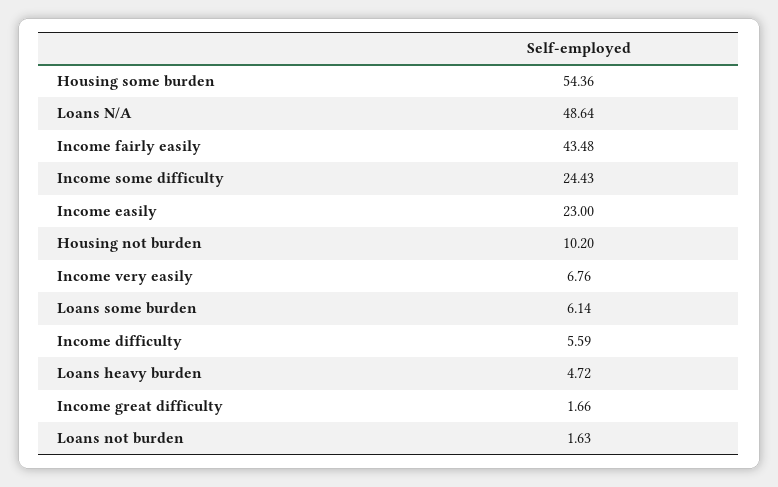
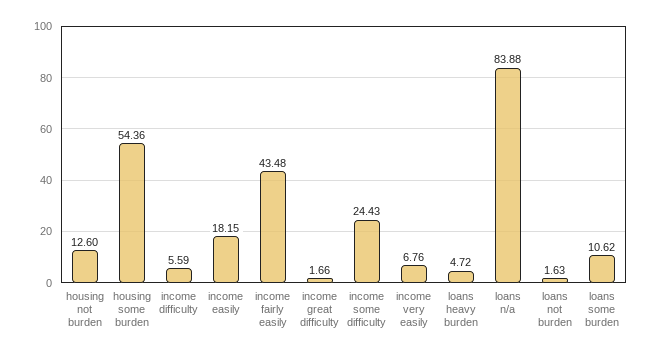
Loans N/A: 48.64 -> 83.88
Income easily: 23 -> 18.15
Housing not burden: 10.2 -> 12.6
Loans some burden: 6.14 -> 10.62

